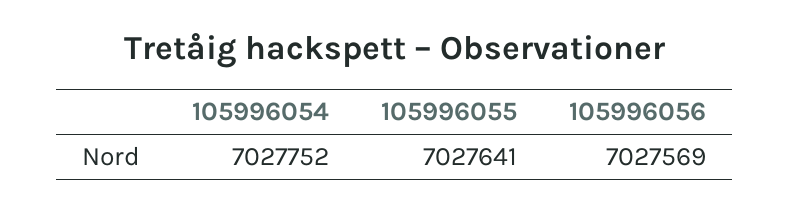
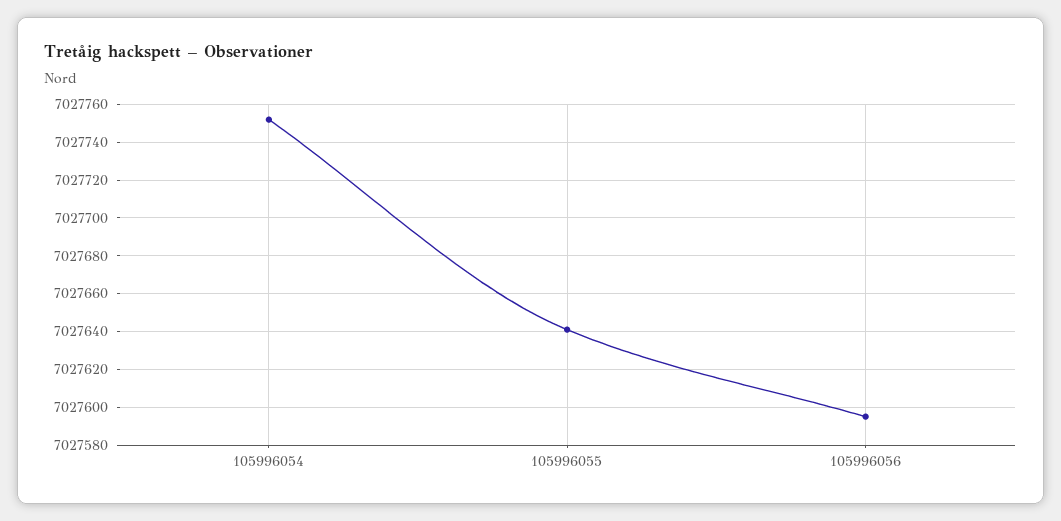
105996056: 7027569 -> 7027595

